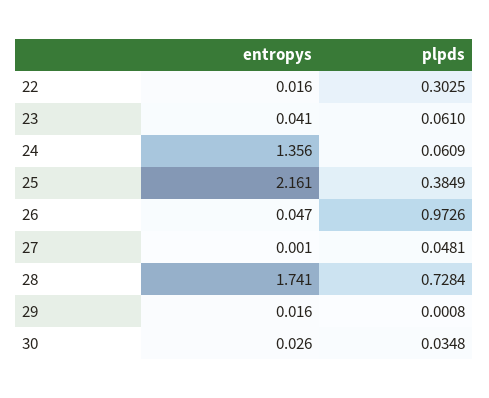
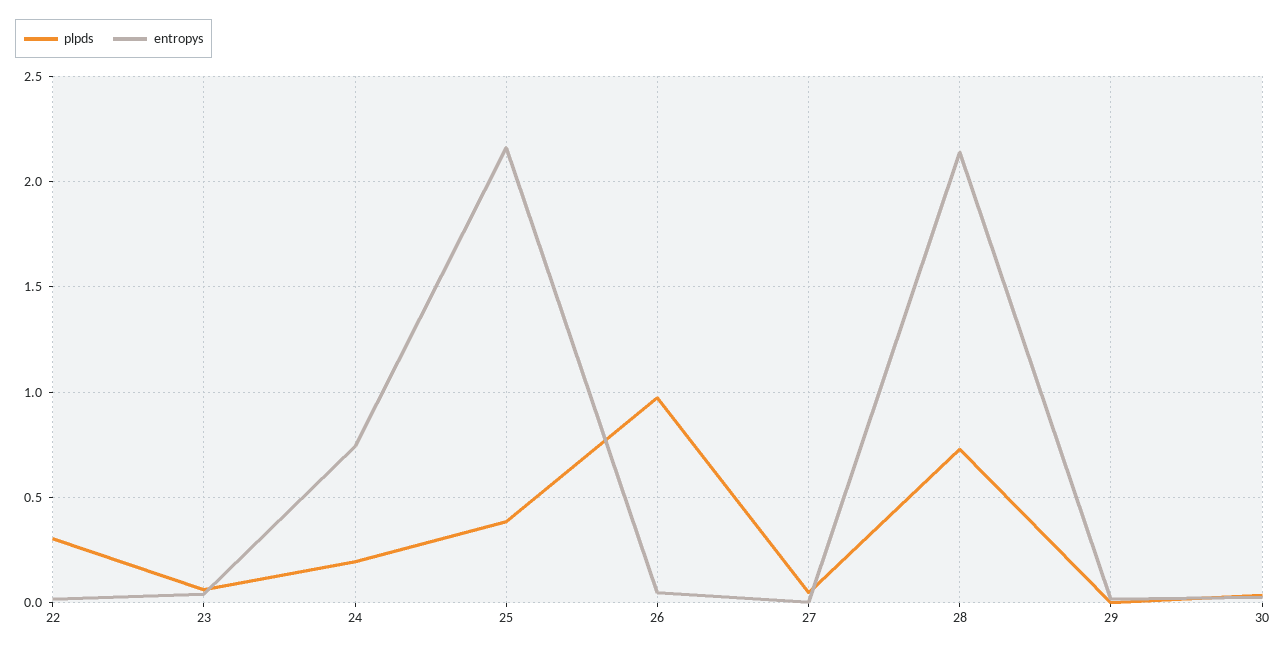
entropys, 24: 1.356 -> 0.75
plpds, 24: 0.0609 -> 0.2
entropys, 28: 1.741 -> 2.15

